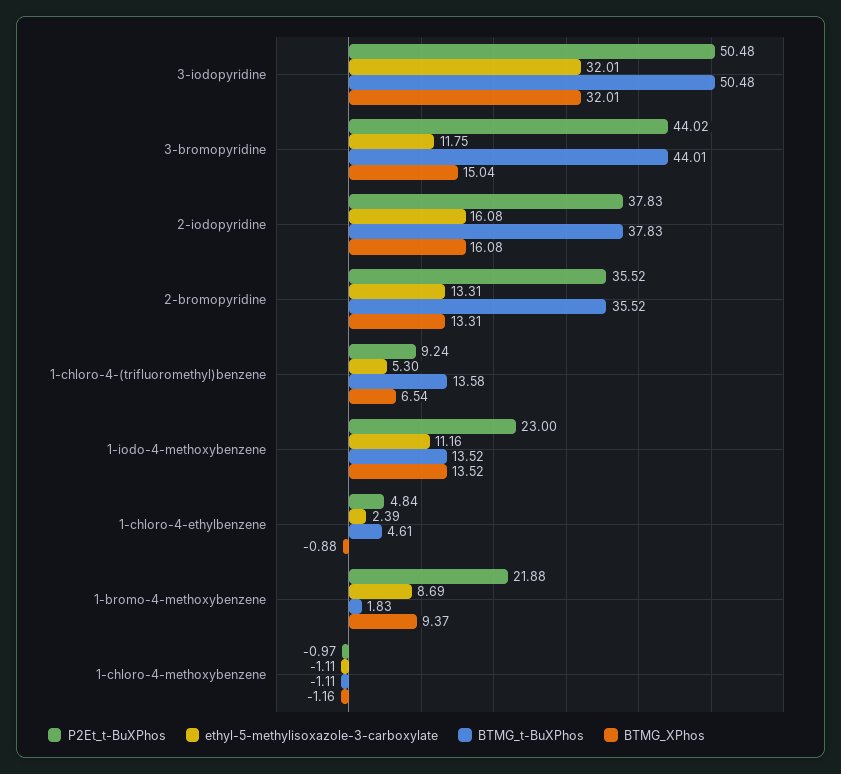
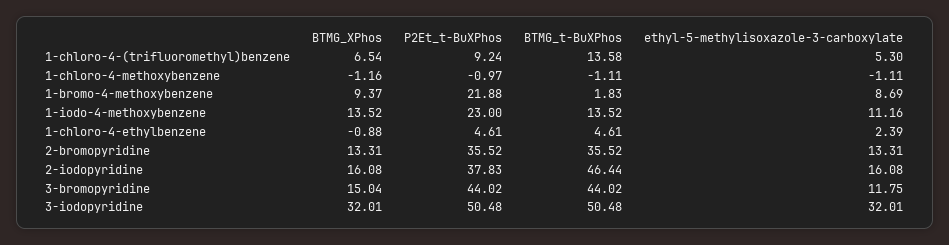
BTMG_t-BuXPhos, 3-bromopyridine: 44.01 -> 44.02
BTMG_t-BuXPhos, 2-iodopyridine: 37.83 -> 46.44
P2Et_t-BuXPhos, 1-chloro-4-ethylbenzene: 4.84 -> 4.61

